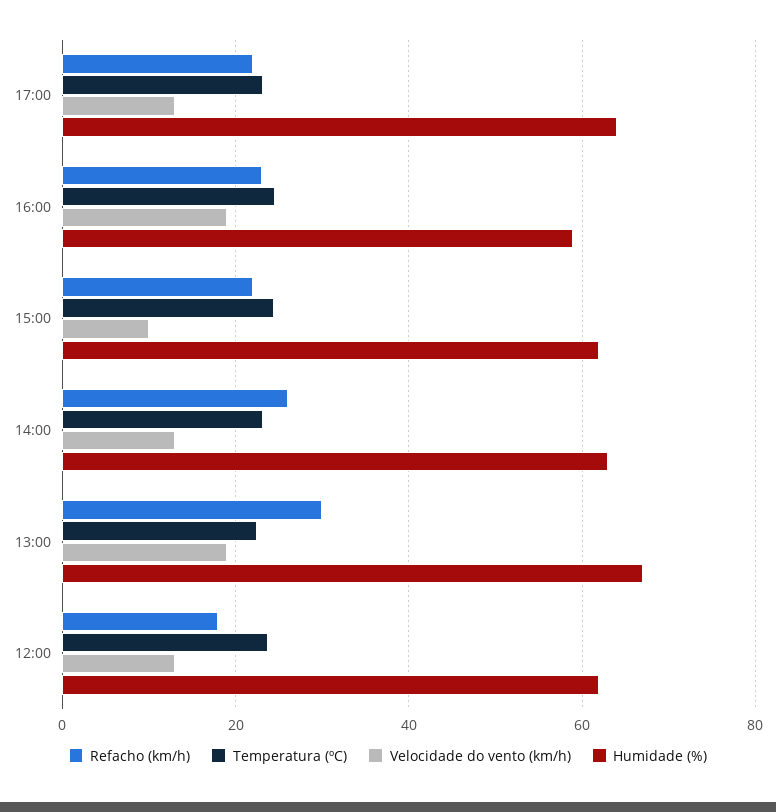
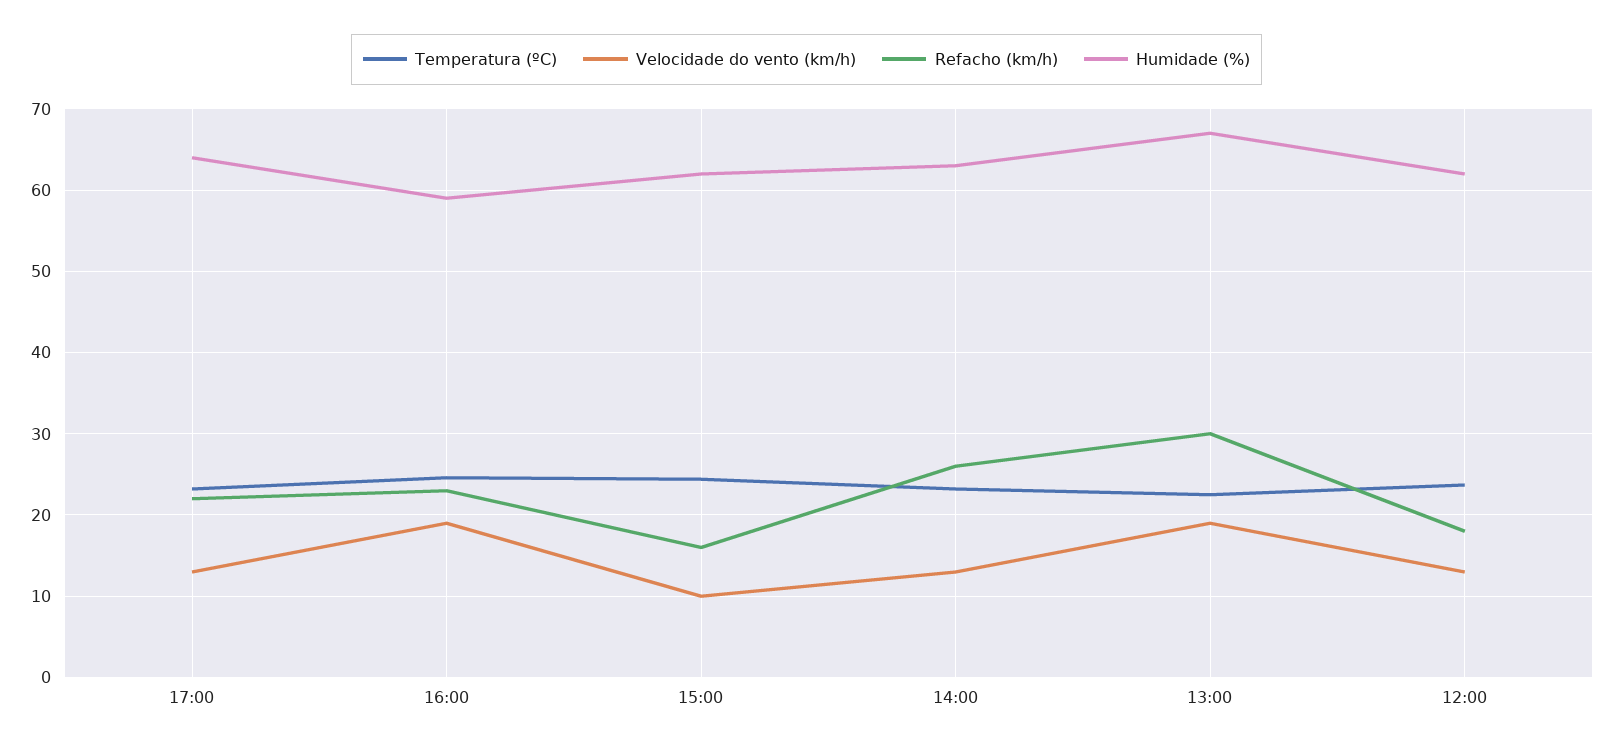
Refacho (km/h), 15:00: 22 -> 16

